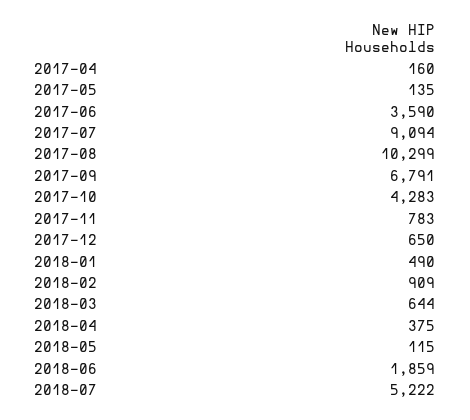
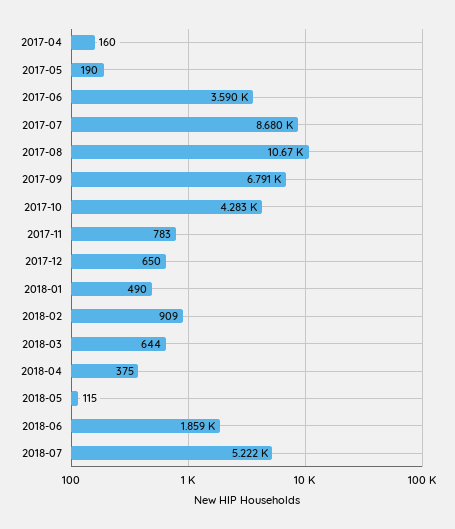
2017-05: 135 -> 190
2017-07: 9094 -> 8680
2017-08: 10299 -> 10670

